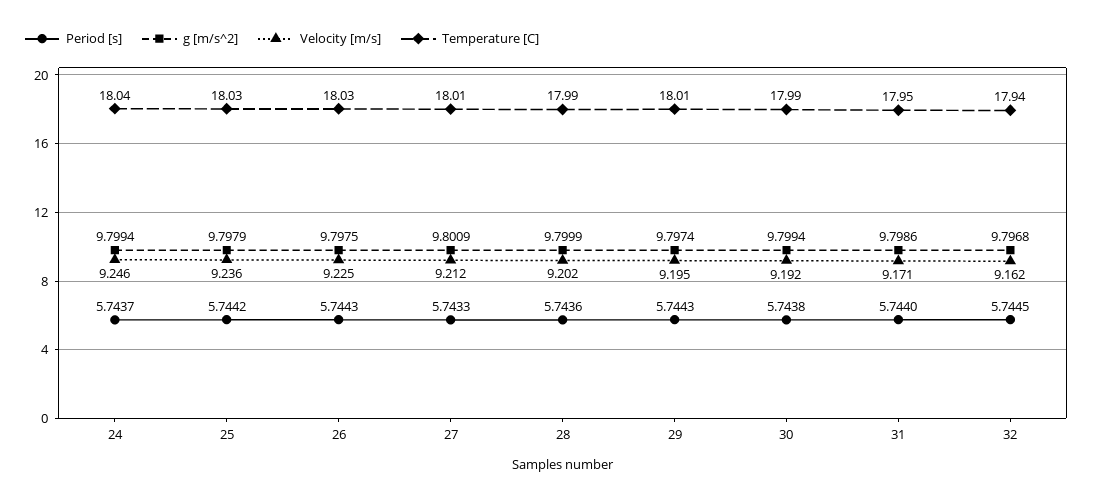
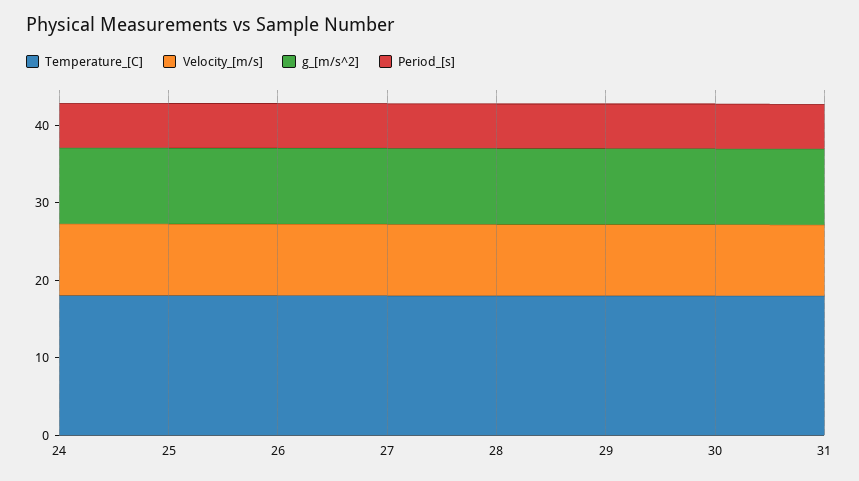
Period [s], 32: 5.7445 -> none
g [m/s^2], 32: 9.7968 -> none
Velocity [m/s], 32: 9.162 -> none
Temperature [C], 32: 17.94 -> none

